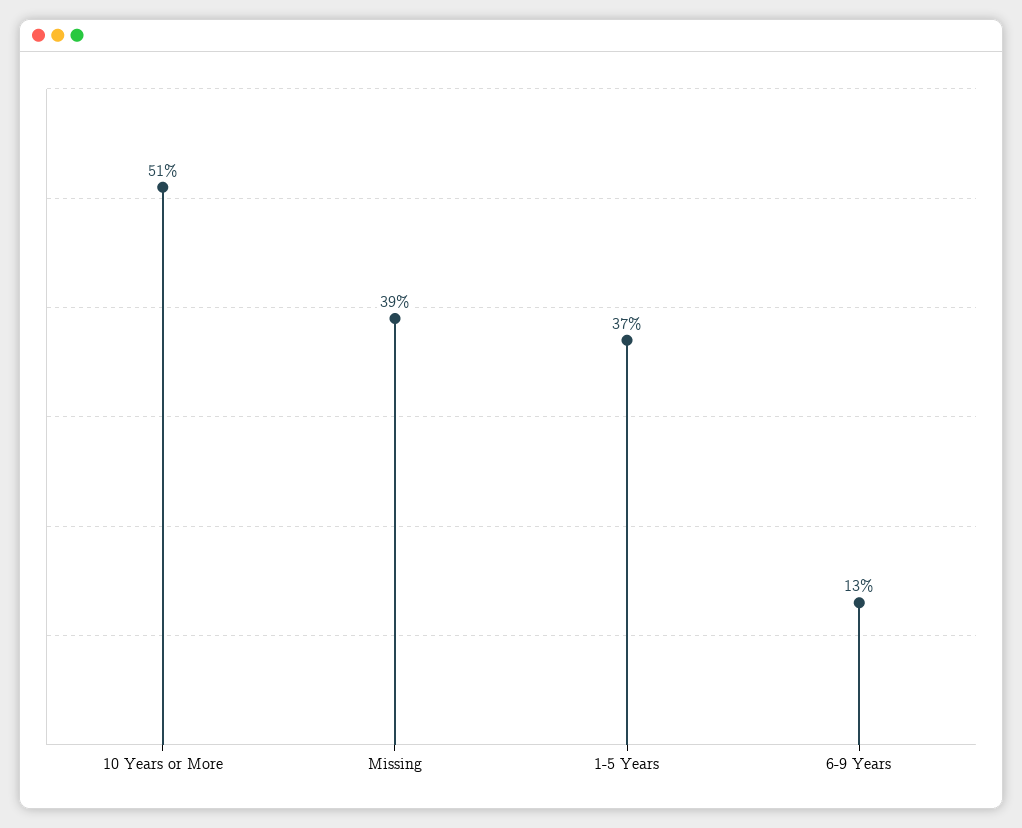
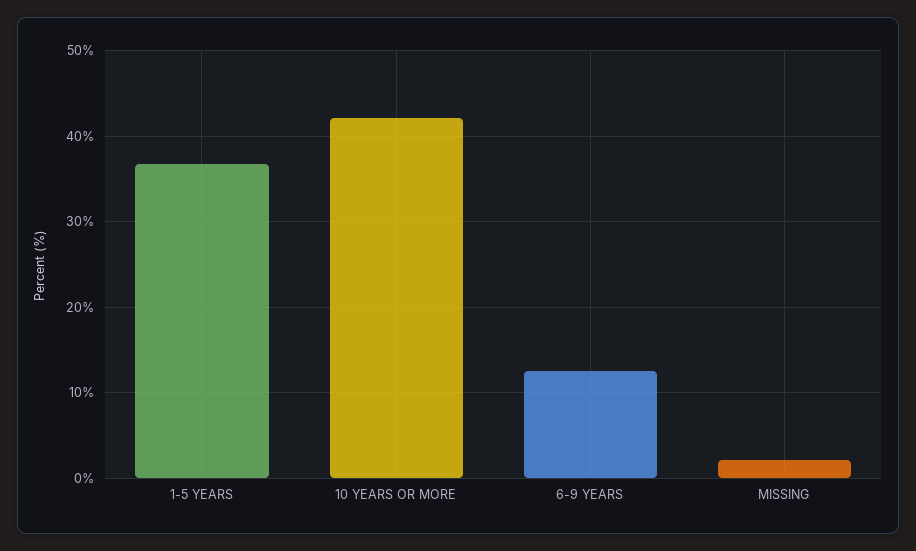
10 Years or More: 51 -> 42
Missing: 39 -> 2

